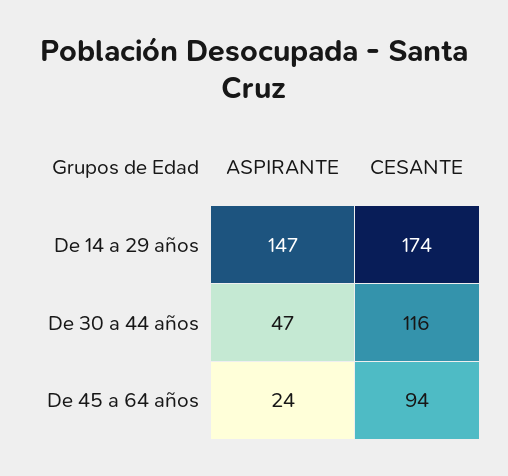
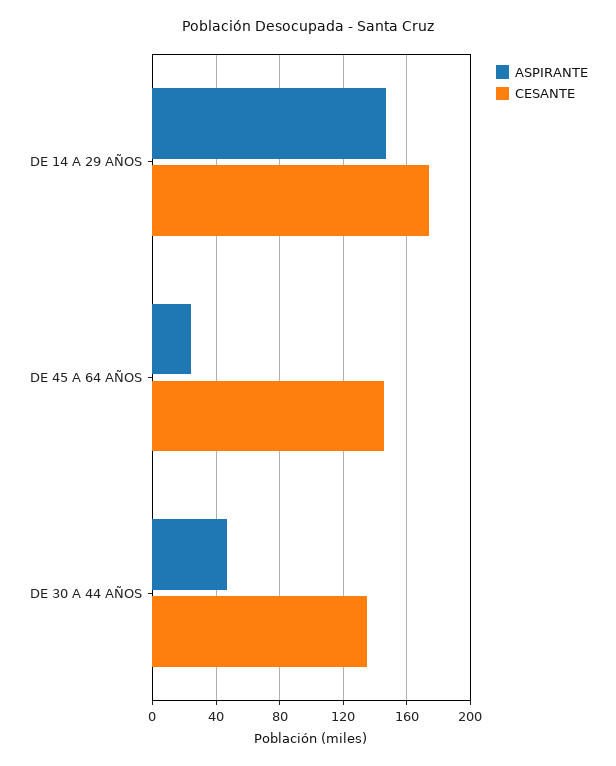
CESANTE, De 30 a 44 años: 116 -> 135
CESANTE, De 45 a 64 años: 94 -> 145

